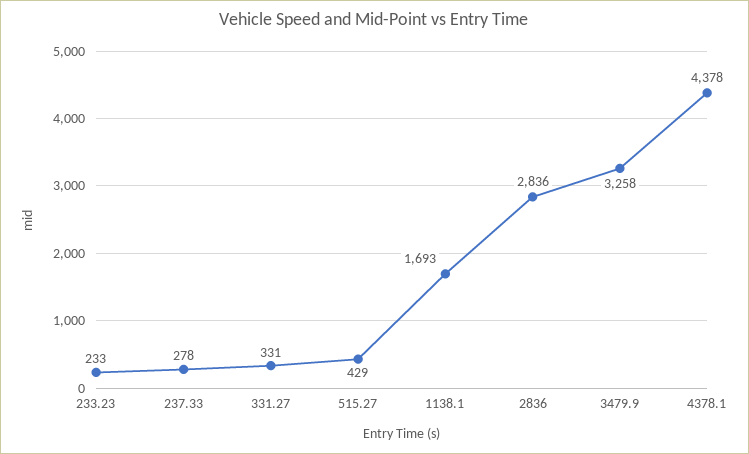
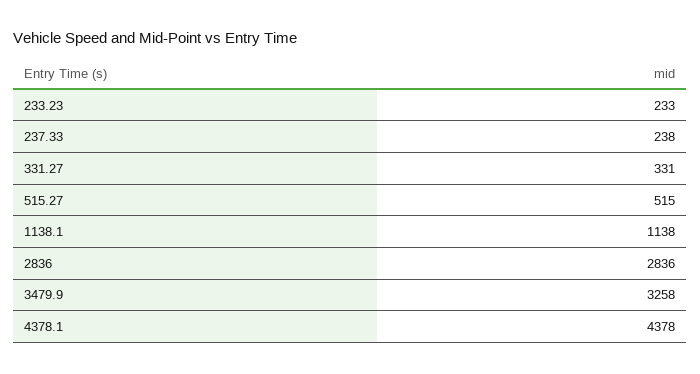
237.33: 278 -> 238
515.27: 429 -> 515
1138.1: 1693 -> 1138

